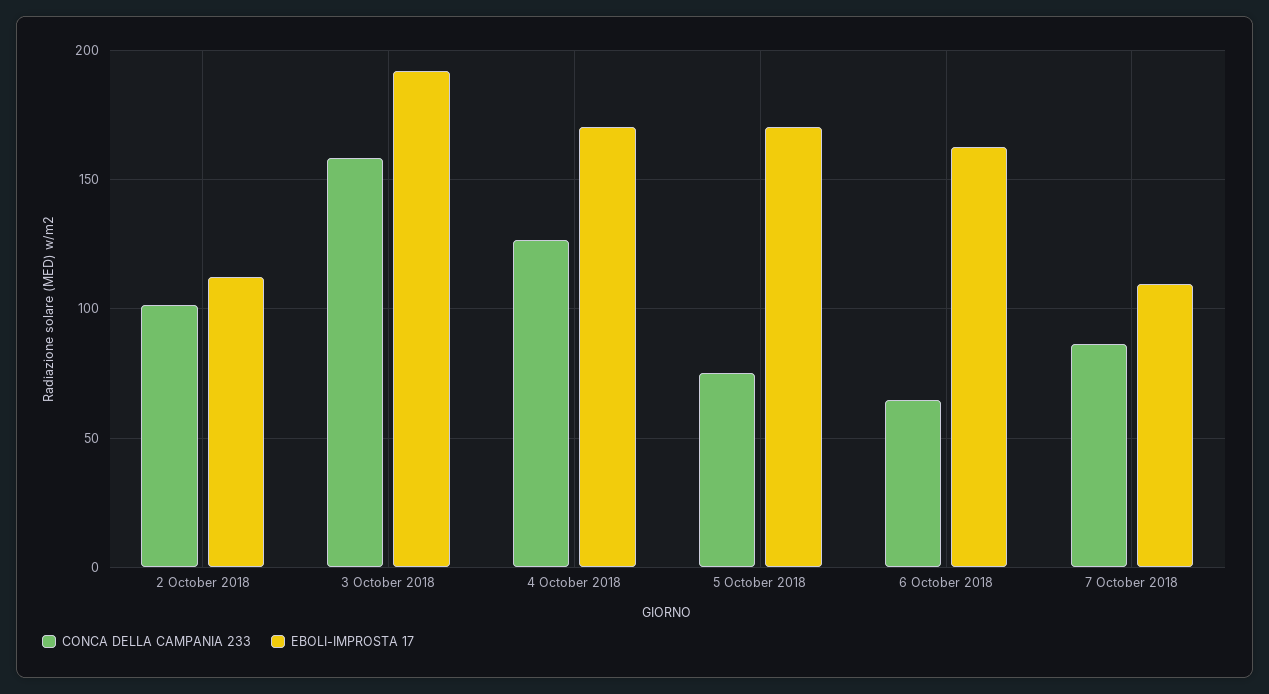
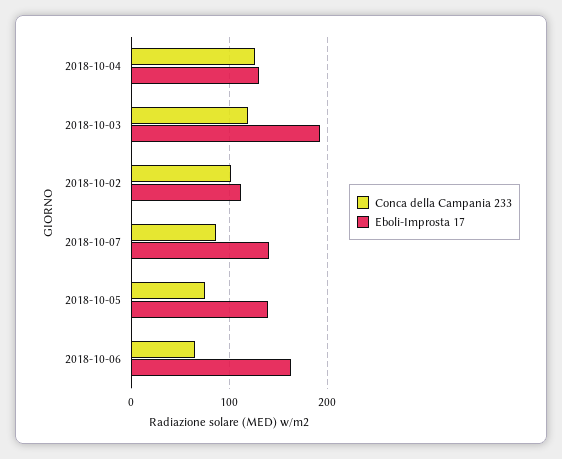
CONCA DELLA CAMPANIA 233, 3 October 2018: 160 -> 120
EBOLI-IMPROSTA 17, 4 October 2018: 170 -> 130
EBOLI-IMPROSTA 17, 5 October 2018: 170 -> 140
EBOLI-IMPROSTA 17, 7 October 2018: 110 -> 140

